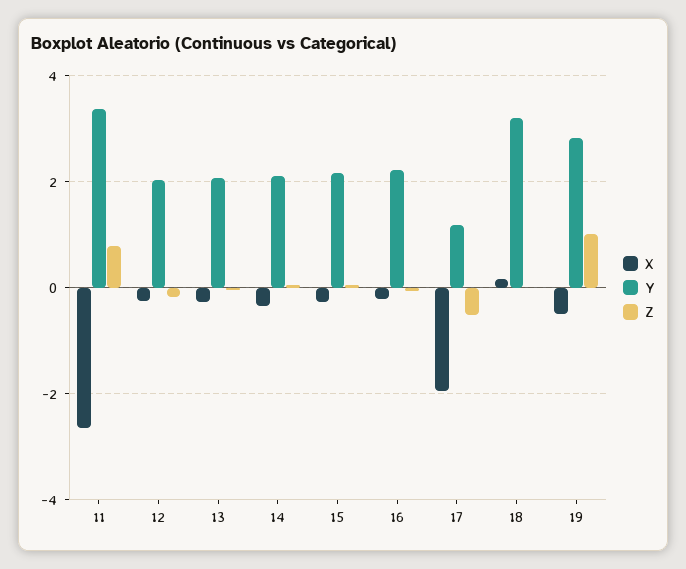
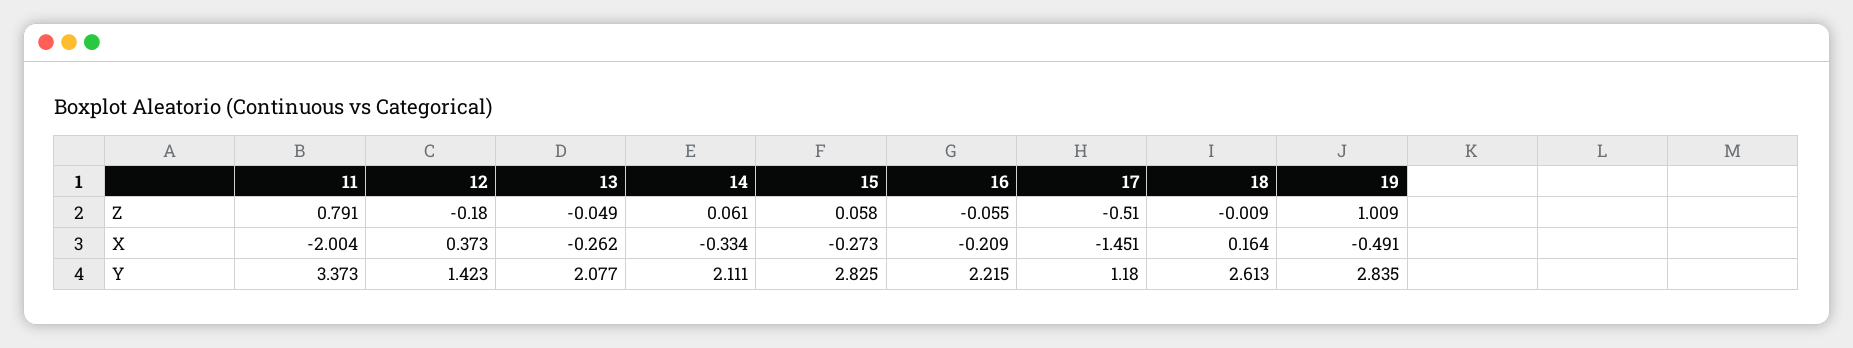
X, 11: -2.6 -> -2.004
X, 12: -0.2 -> 0.373
Y, 12: 2 -> 1.423
Y, 15: 2.2 -> 2.825
X, 17: -2 -> -1.451
Y, 18: 3.2 -> 2.613

